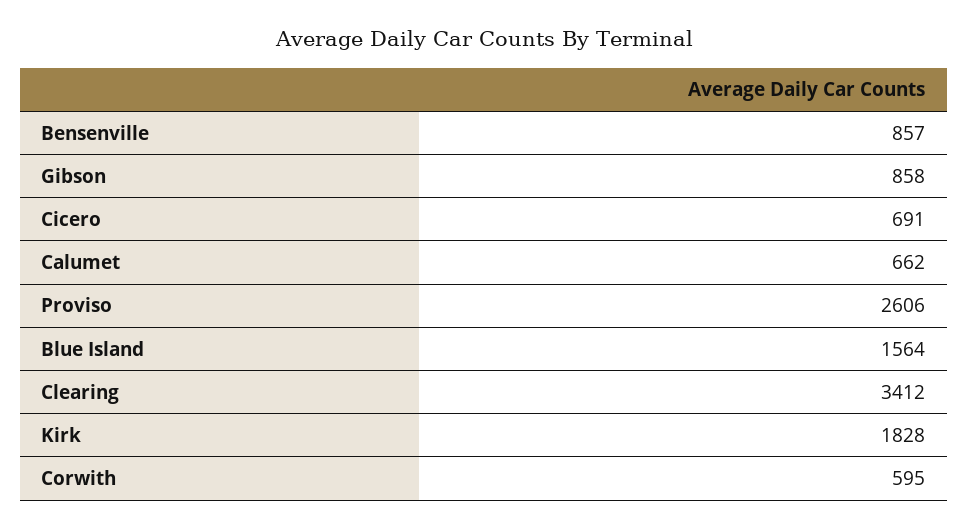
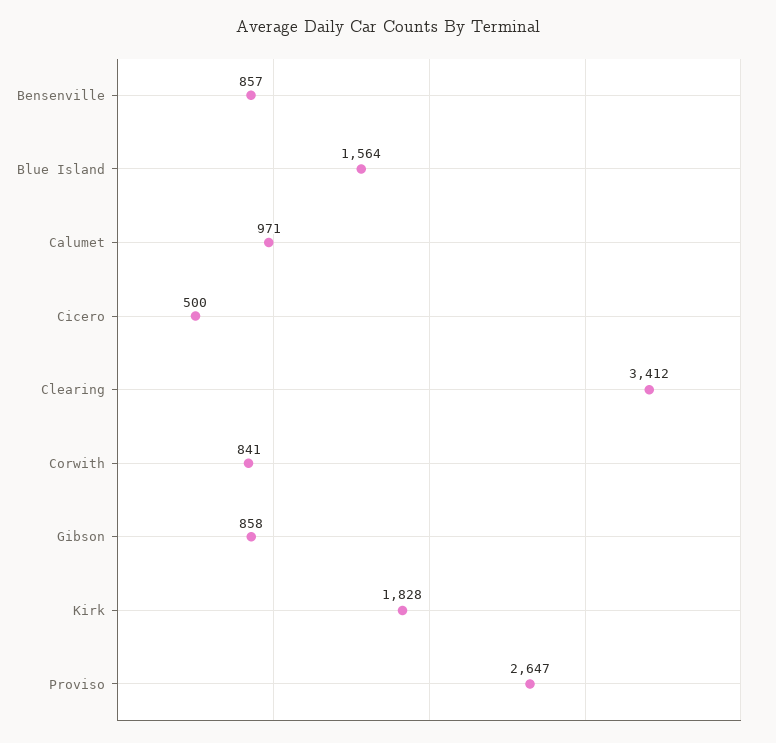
Cicero: 691 -> 500
Calumet: 662 -> 971
Proviso: 2606 -> 2647
Corwith: 595 -> 841

